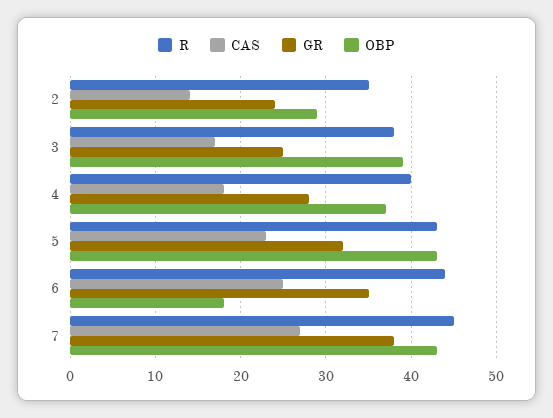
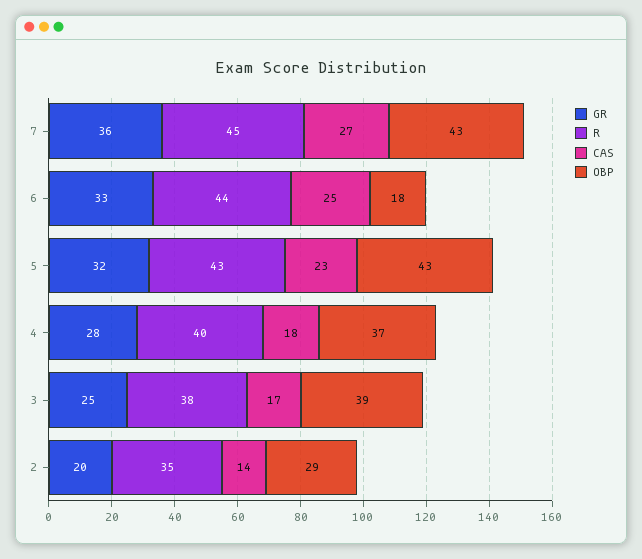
GR, 2: 24 -> 20
GR, 6: 35 -> 33
GR, 7: 38 -> 36

